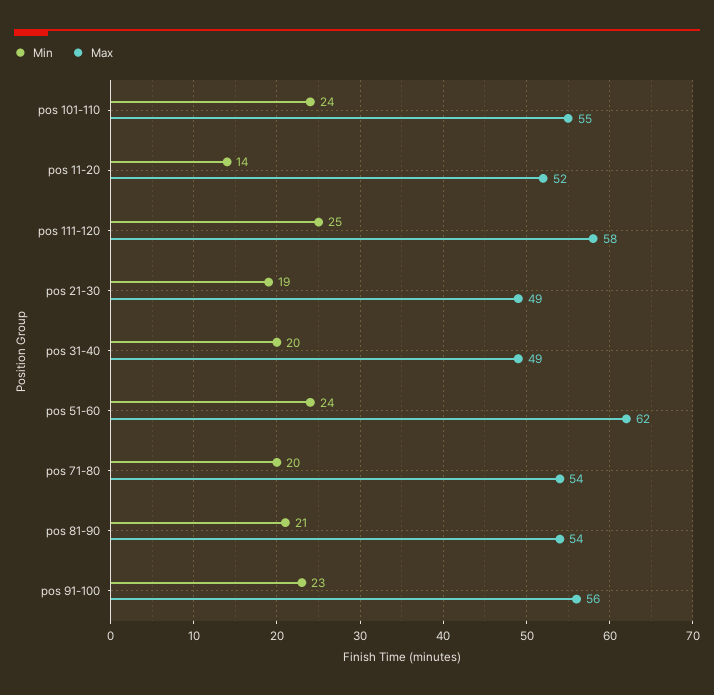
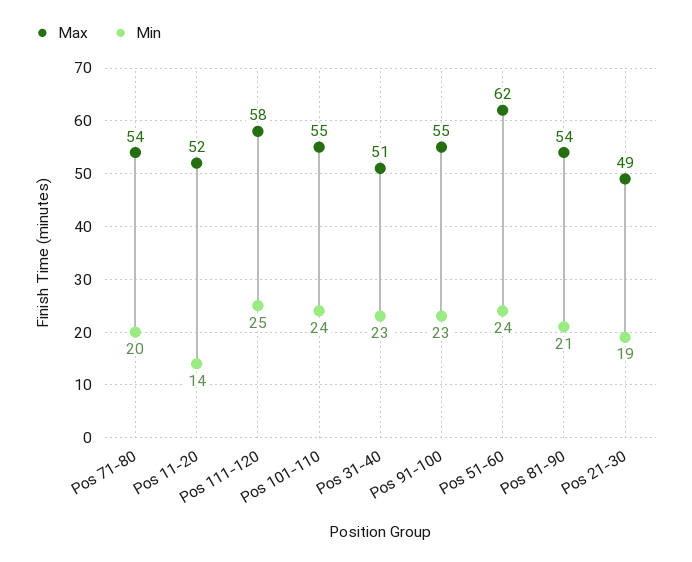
Min, pos 31-40: 20 -> 23
Max, pos 31-40: 49 -> 51
Max, pos 91-100: 56 -> 55

